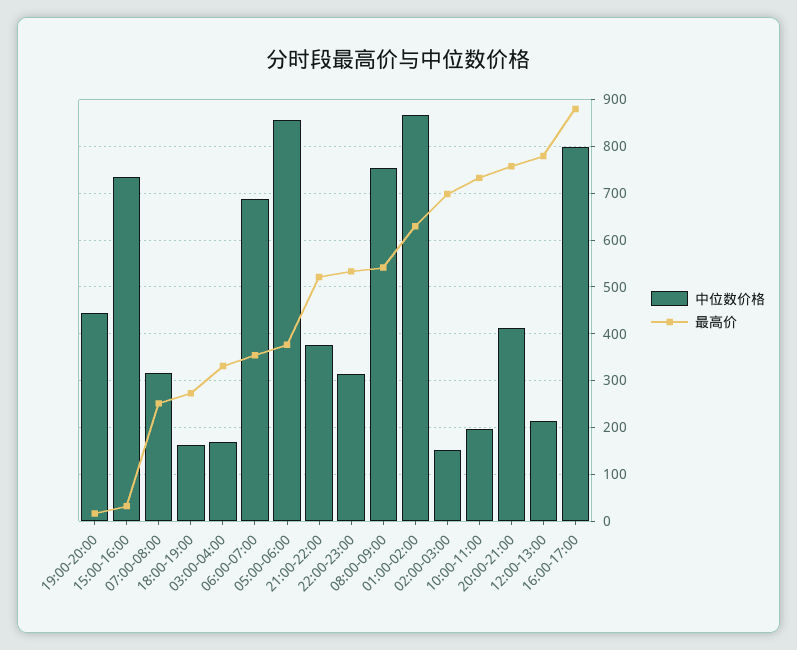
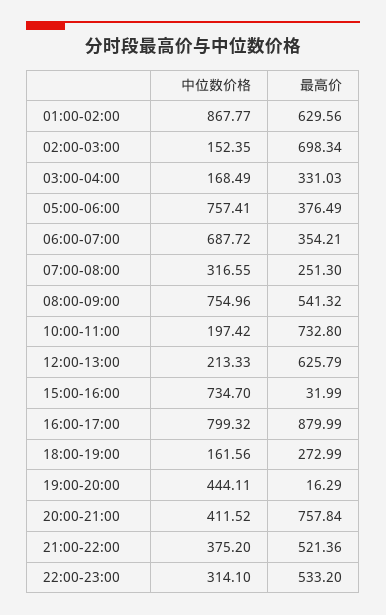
中位数价格, 05:00-06:00: 860 -> 757.41
最高价, 12:00-13:00: 780 -> 625.79

